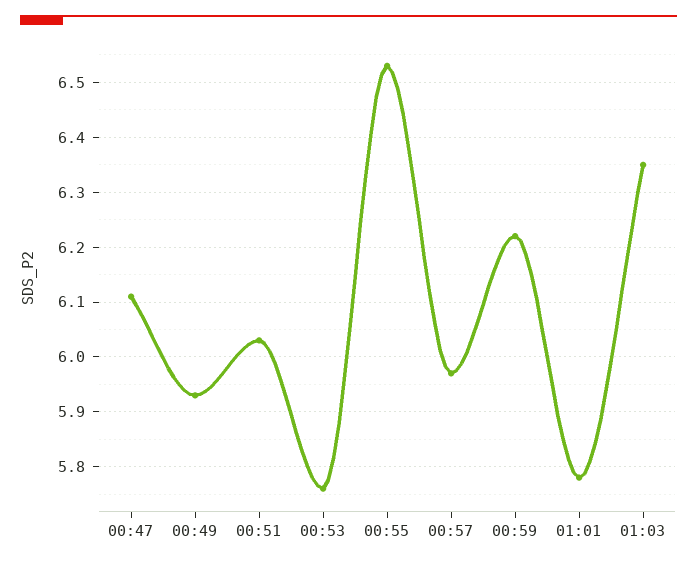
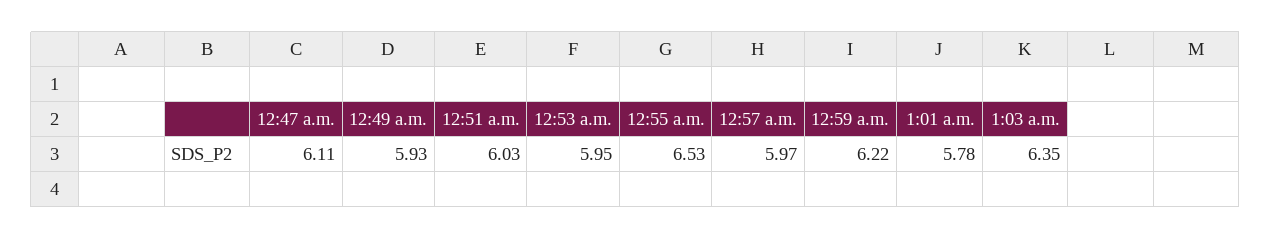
00:53: 5.75 -> 5.95

